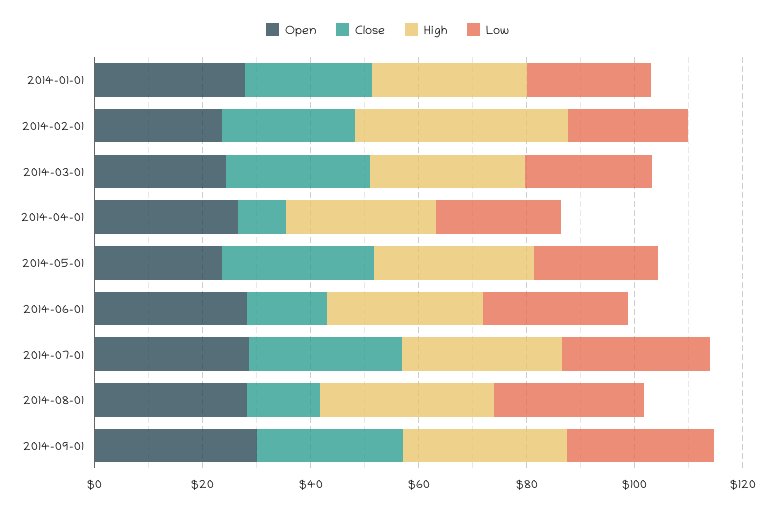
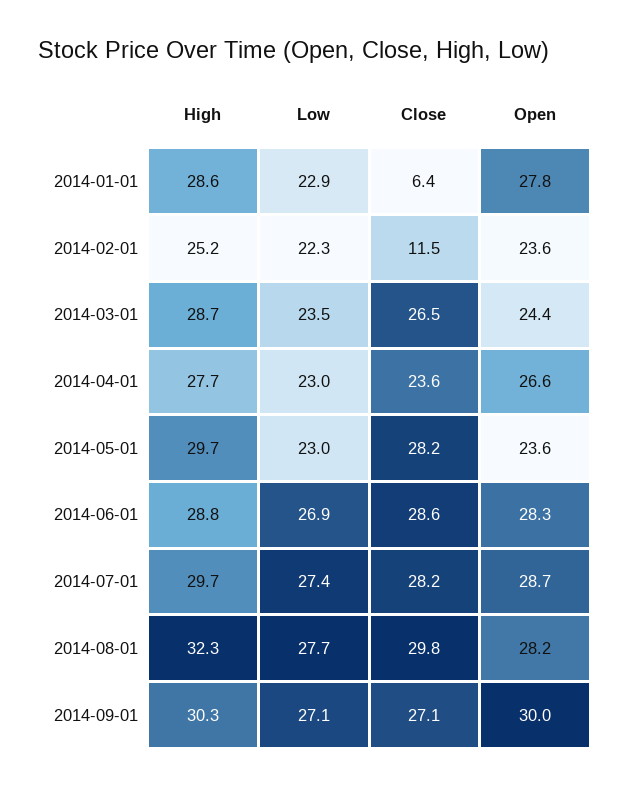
Close, 2014-01-01: 25 -> 6.4
Close, 2014-02-01: 25 -> 11.5
High, 2014-02-01: 40 -> 25.2
Close, 2014-04-01: 10 -> 23.6
Close, 2014-06-01: 15 -> 28.6
Close, 2014-08-01: 15 -> 29.8

